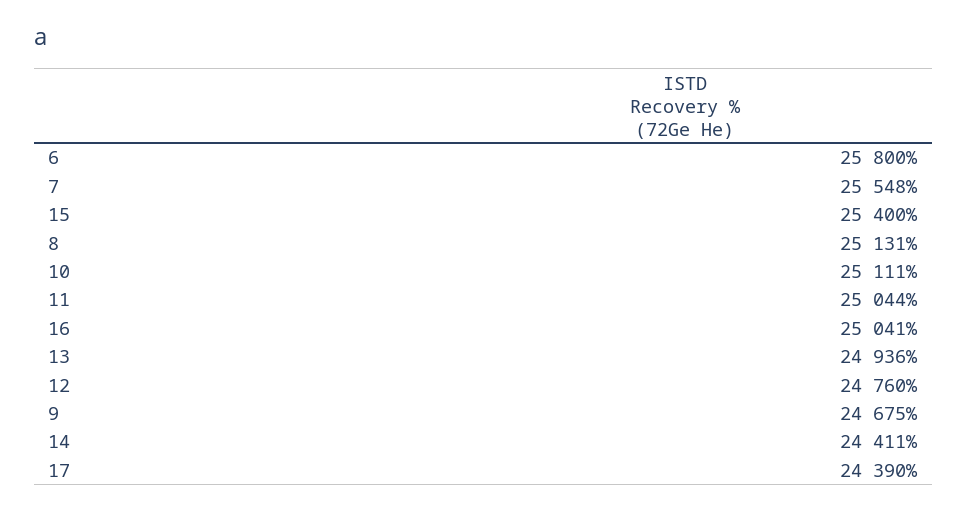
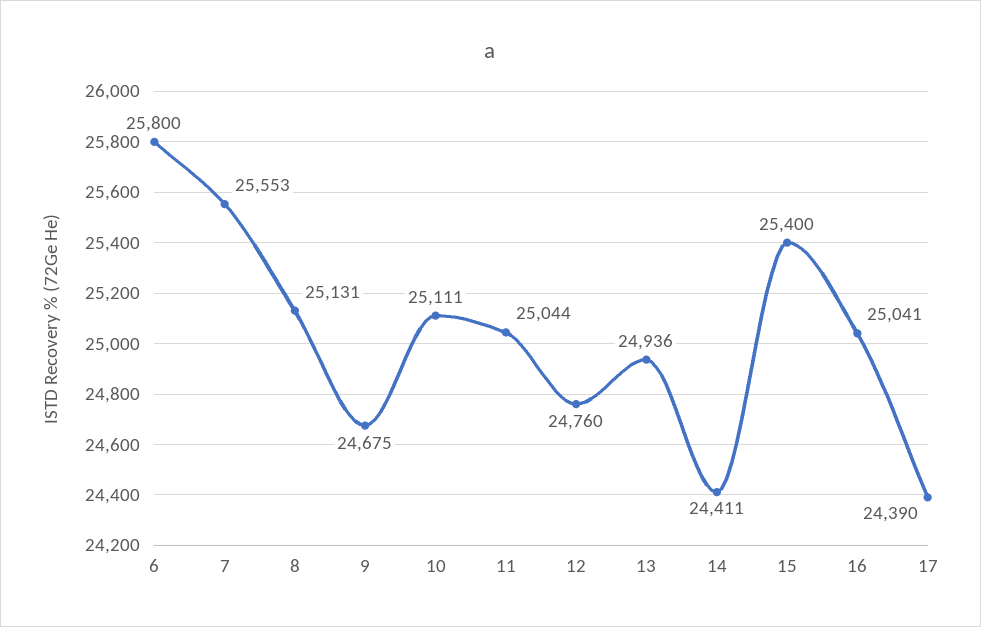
7: 25548 -> 25553

